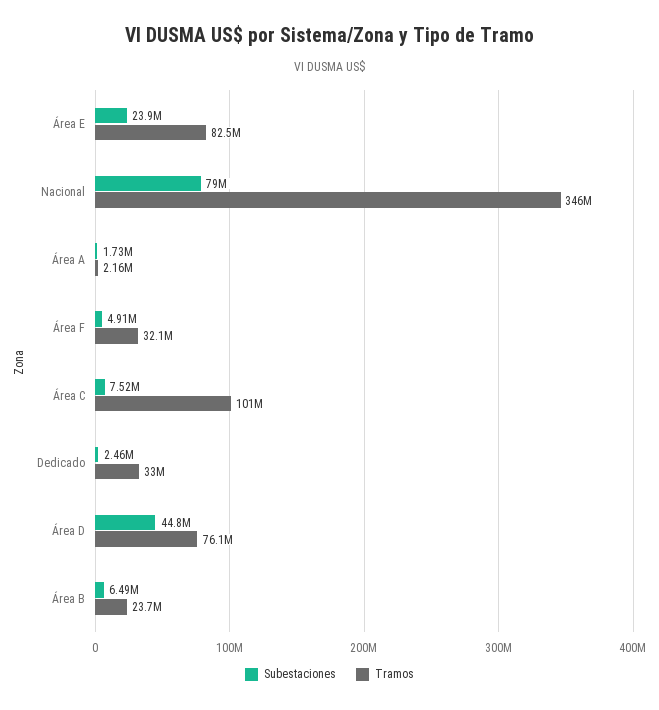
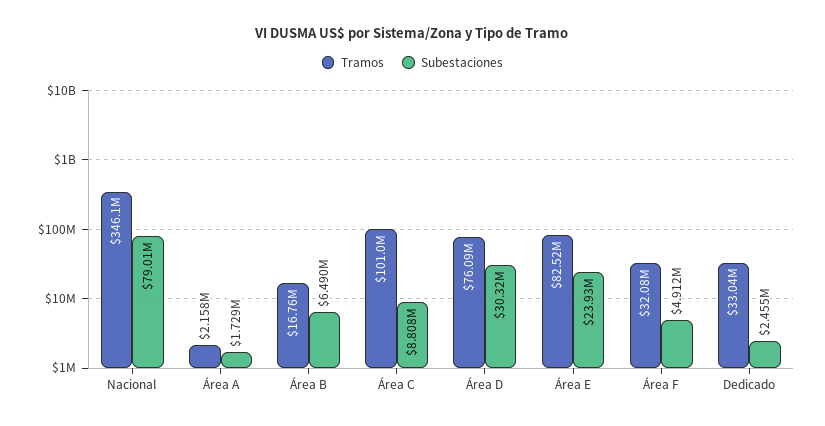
Subestaciones, Área C: 7520000 -> 8808000
Subestaciones, Área D: 44800000 -> 30320000
Tramos, Área B: 23700000 -> 16760000

